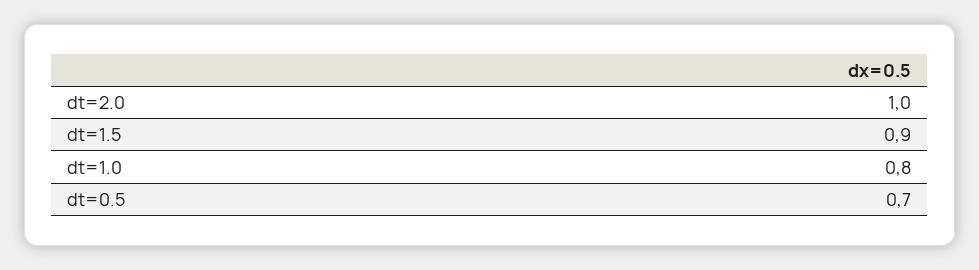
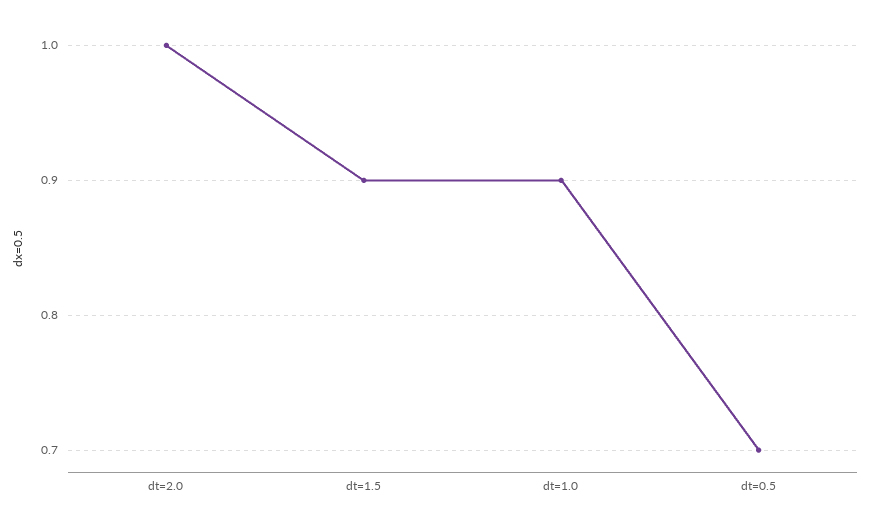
dt=1.0: 0.8 -> 0.9

